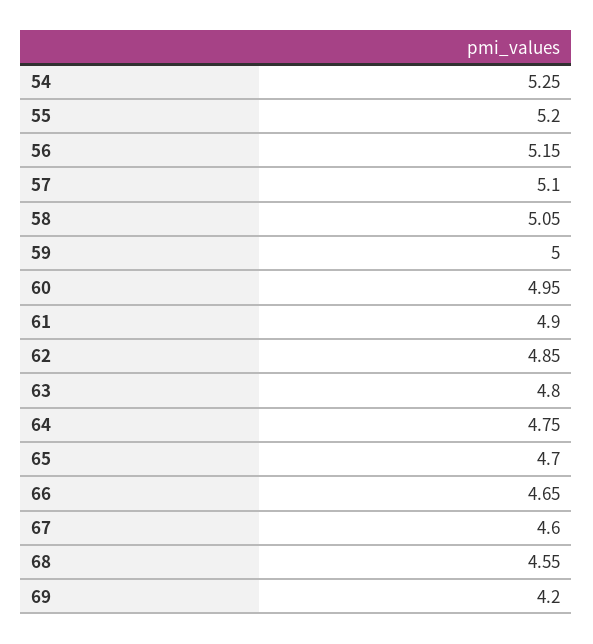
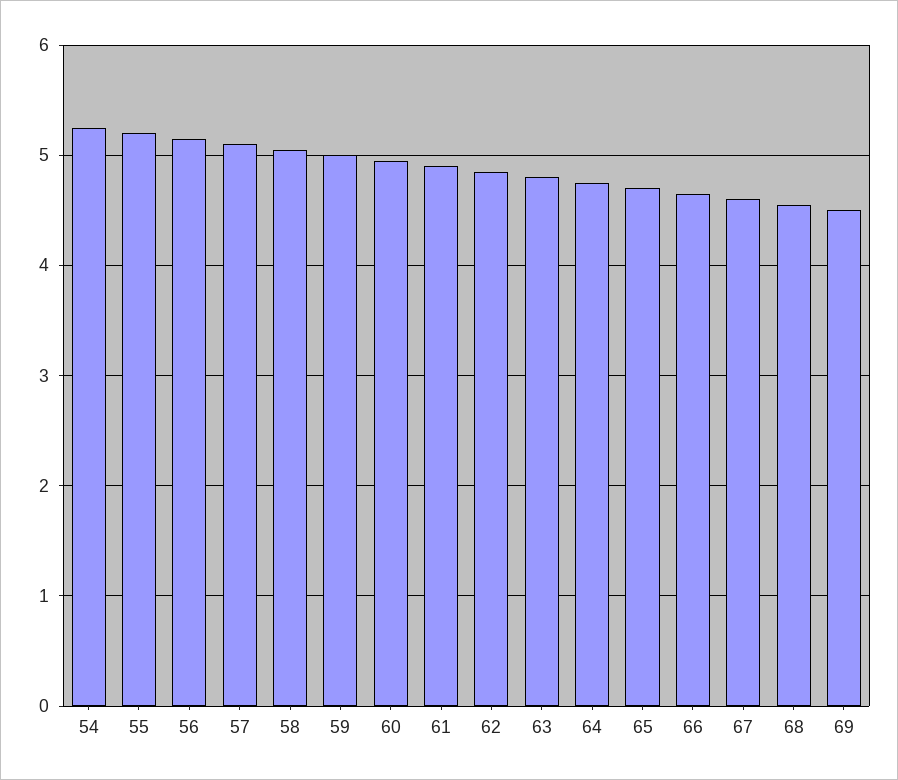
69: 4.2 -> 4.5

